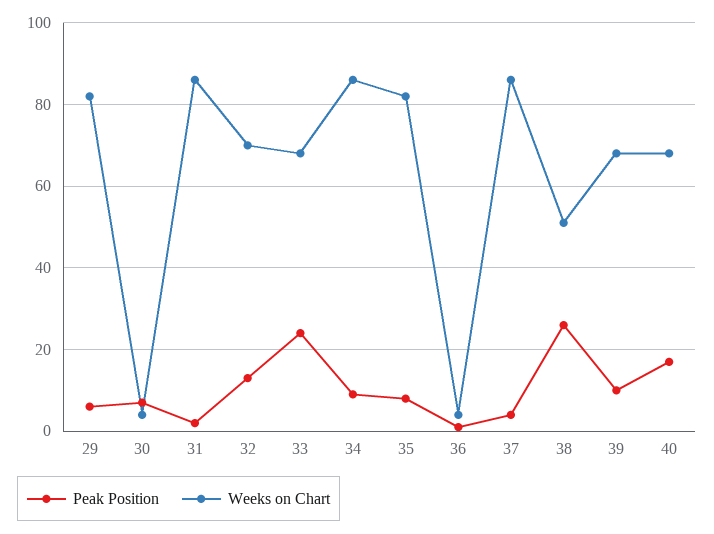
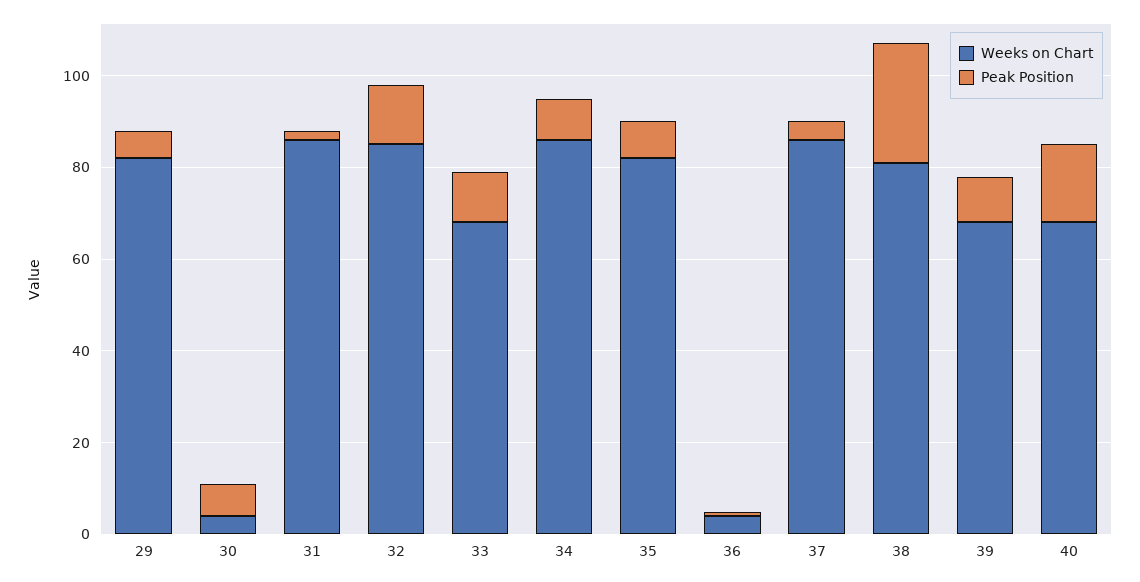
Weeks on Chart, 32: 70 -> 85
Peak Position, 33: 25 -> 10
Weeks on Chart, 38: 50 -> 80

